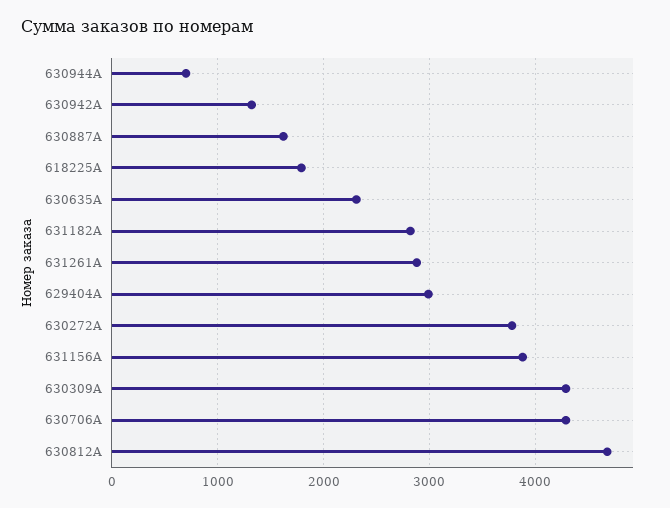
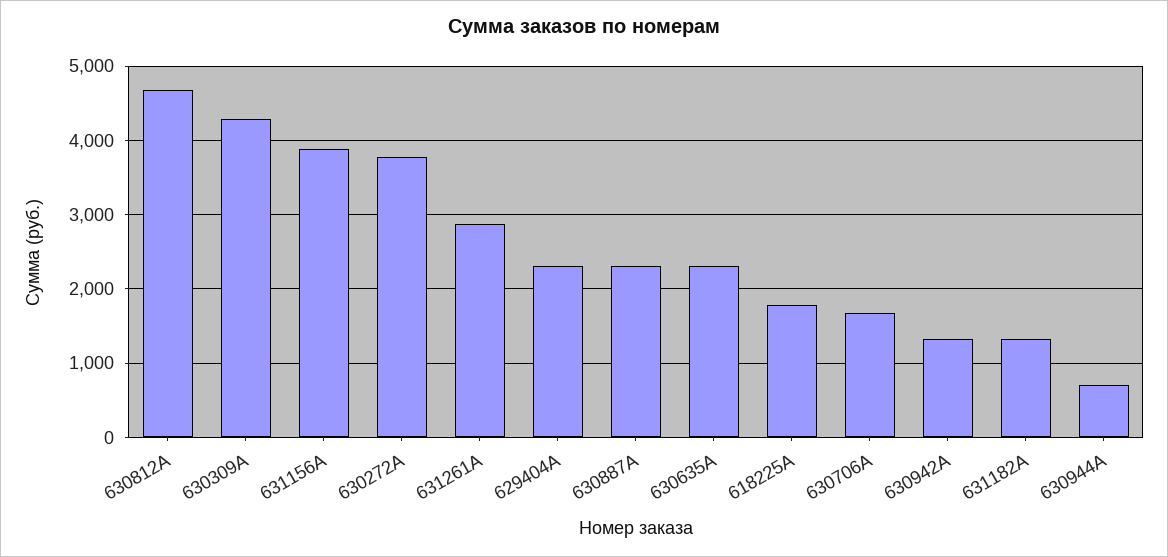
630887A: 1600 -> 2300
631182A: 2800 -> 1300
629404A: 3000 -> 2300
630706A: 4300 -> 1700

